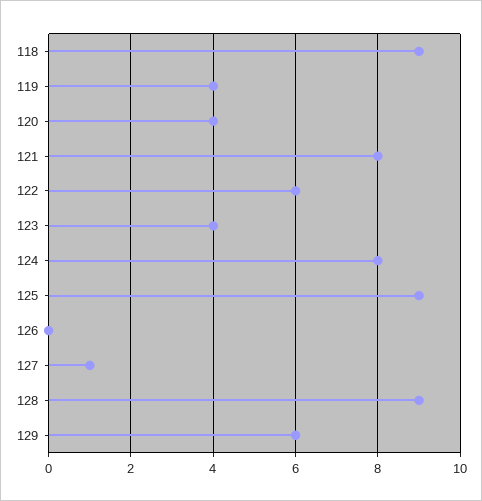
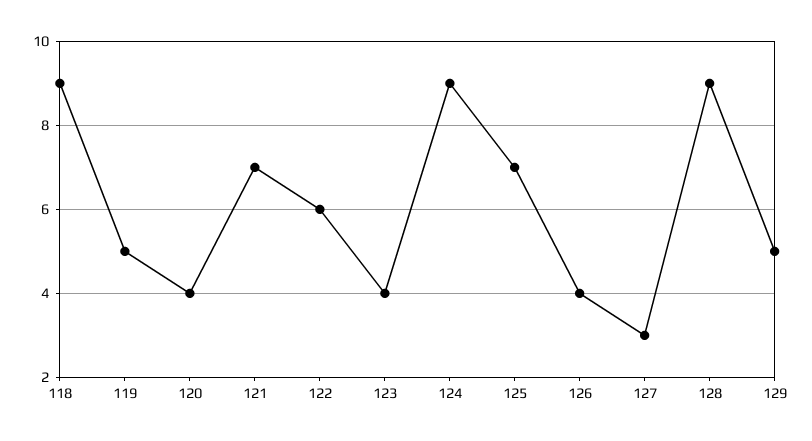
119: 4 -> 5
121: 8 -> 7
124: 8 -> 9
125: 9 -> 7
126: 0 -> 4
127: 1 -> 3
129: 6 -> 5

